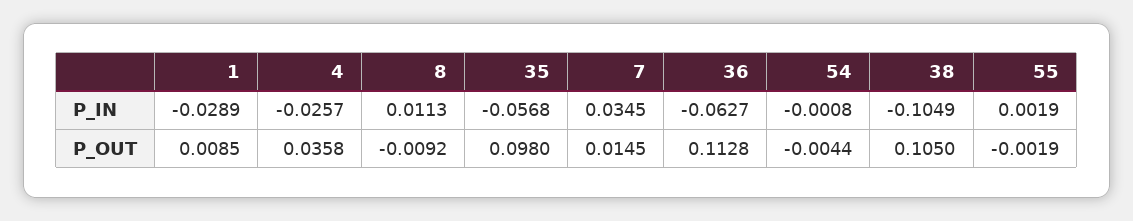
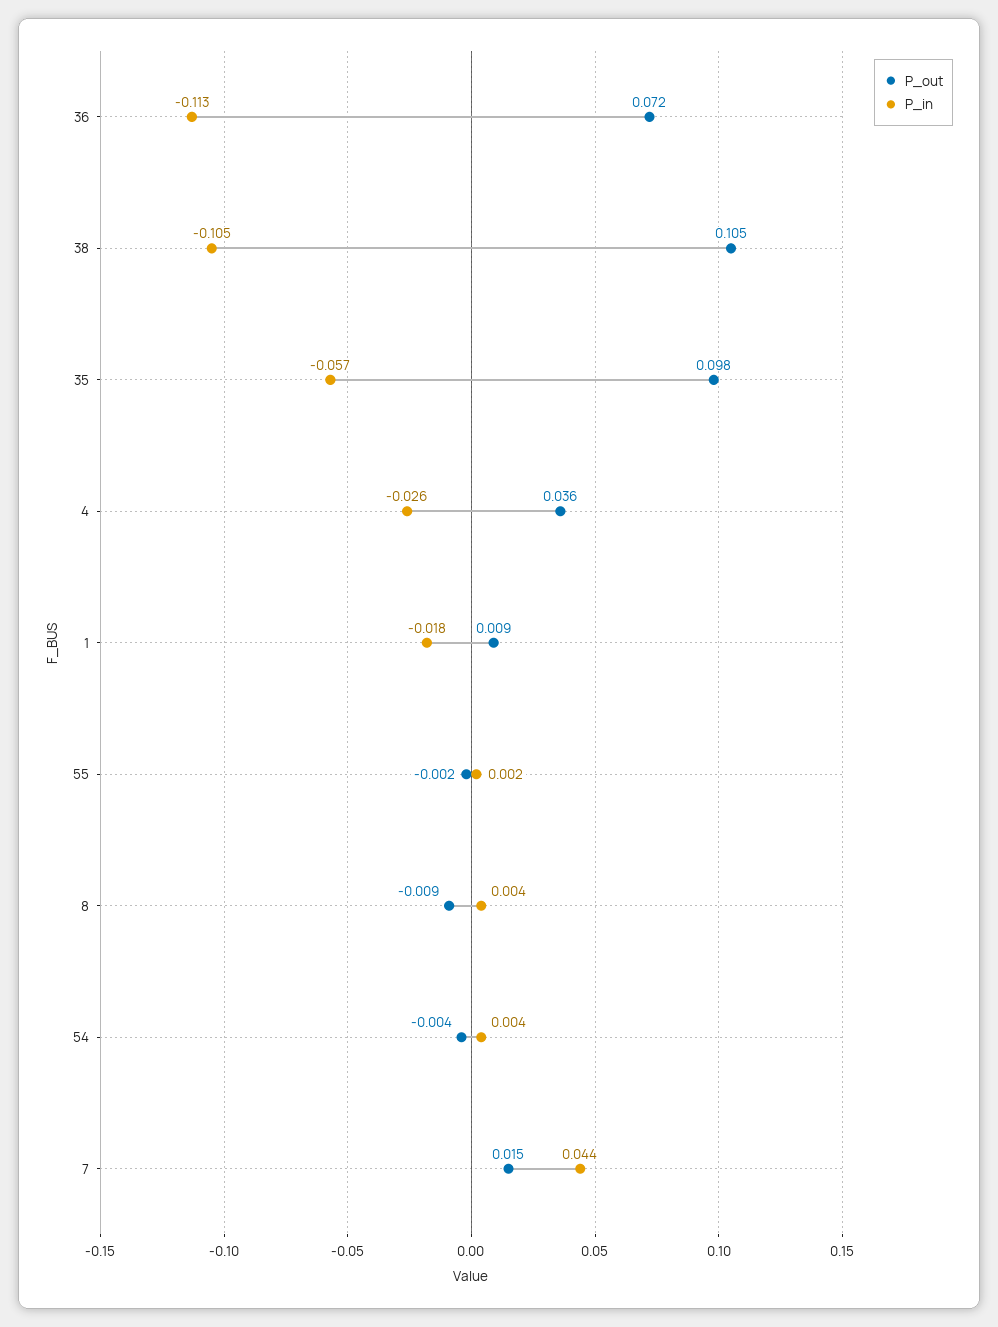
P_IN, 1: -0.0289 -> -0.018
P_IN, 8: 0.0113 -> 0.004
P_IN, 7: 0.0345 -> 0.044
P_IN, 36: -0.0627 -> -0.113
P_IN, 54: -0.0008 -> 0.004
P_OUT, 36: 0.1128 -> 0.072

